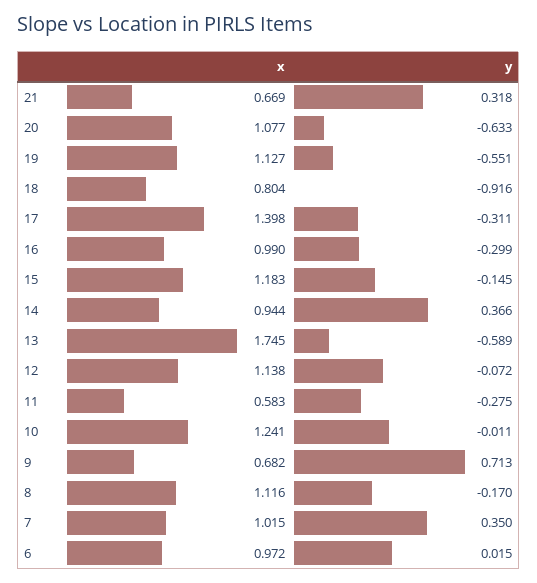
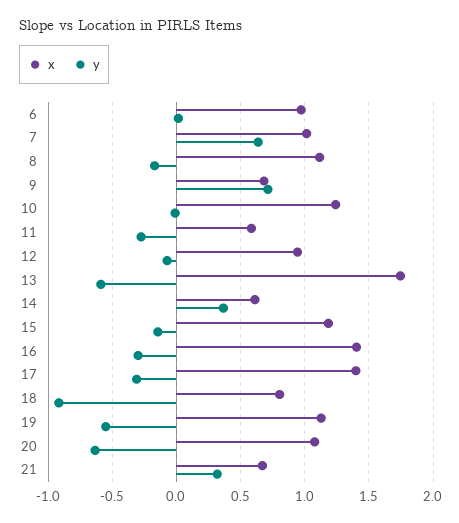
x, 16: 0.99 -> 1.4
x, 14: 0.944 -> 0.6
x, 12: 1.138 -> 0.95
y, 7: 0.35 -> 0.65

